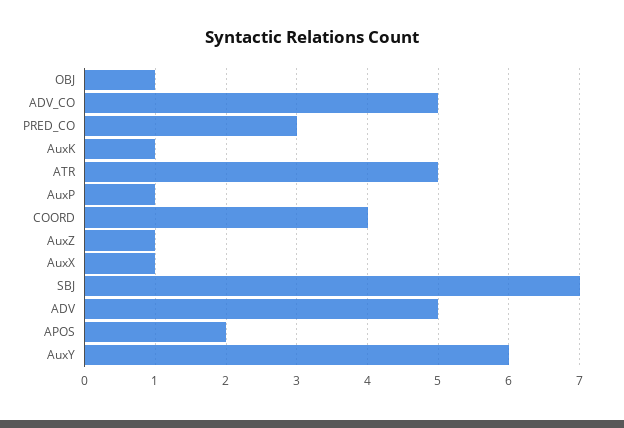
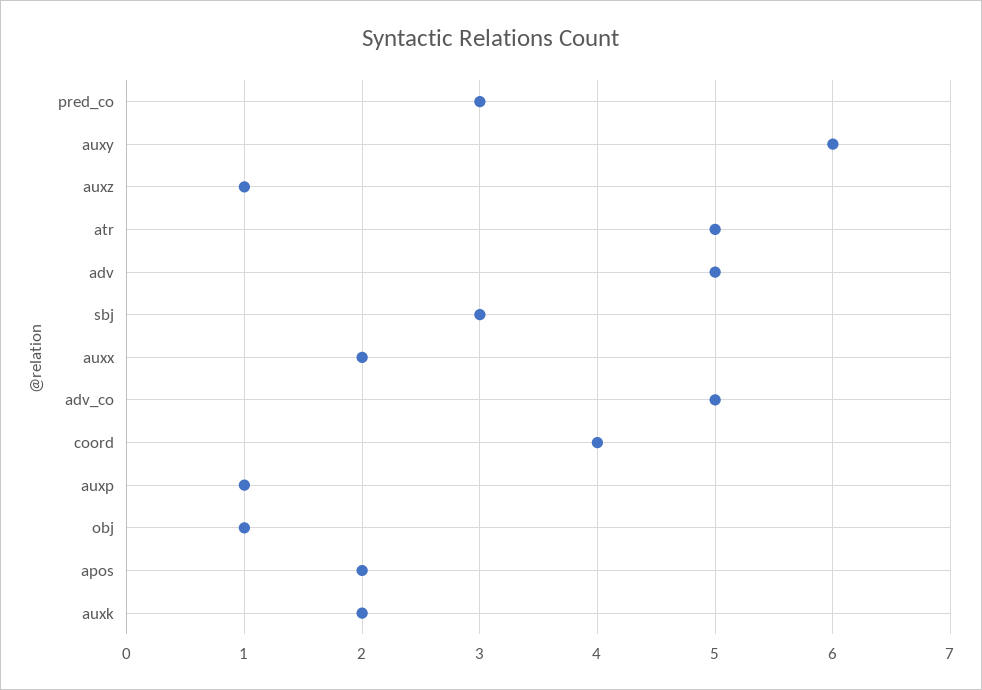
AuxK: 1 -> 2
AuxX: 1 -> 2
SBJ: 7 -> 3

